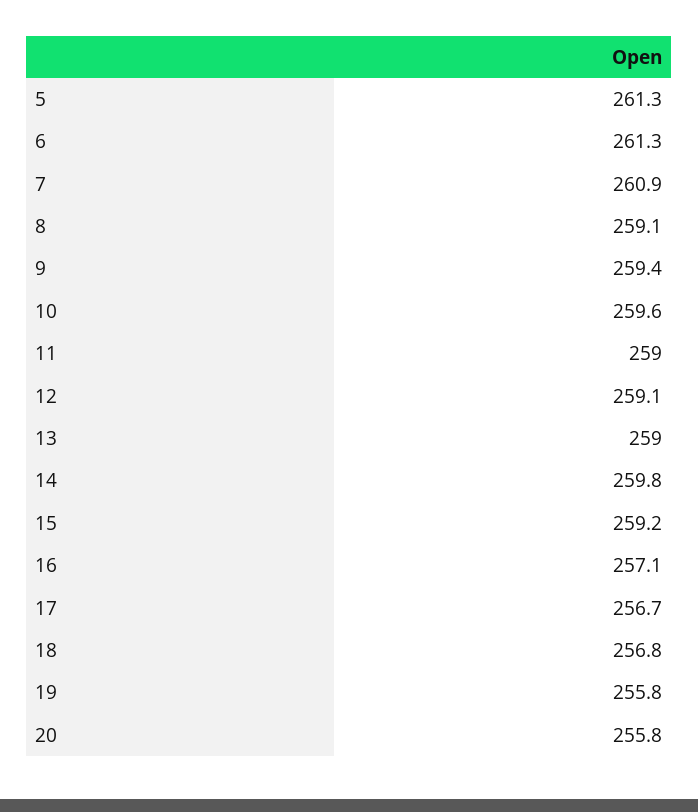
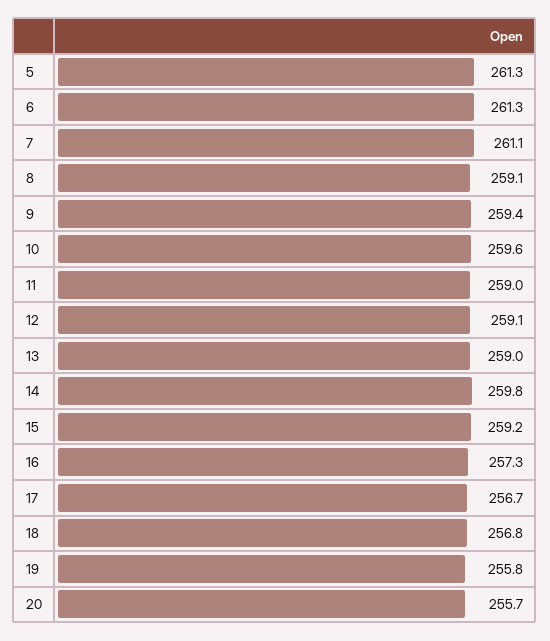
7: 260.9 -> 261.1
16: 257.1 -> 257.3
20: 255.8 -> 255.7

